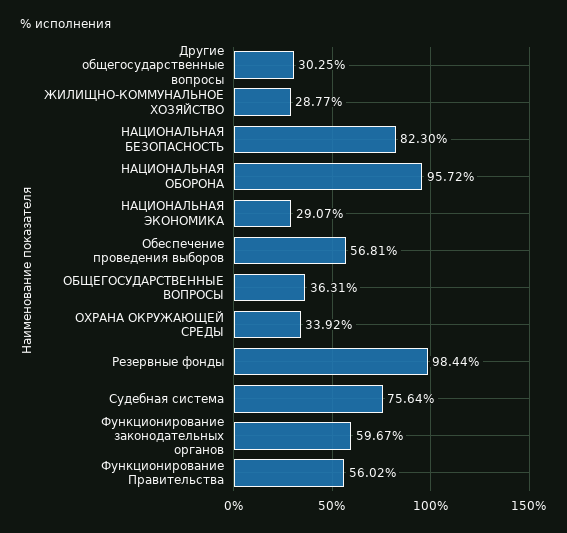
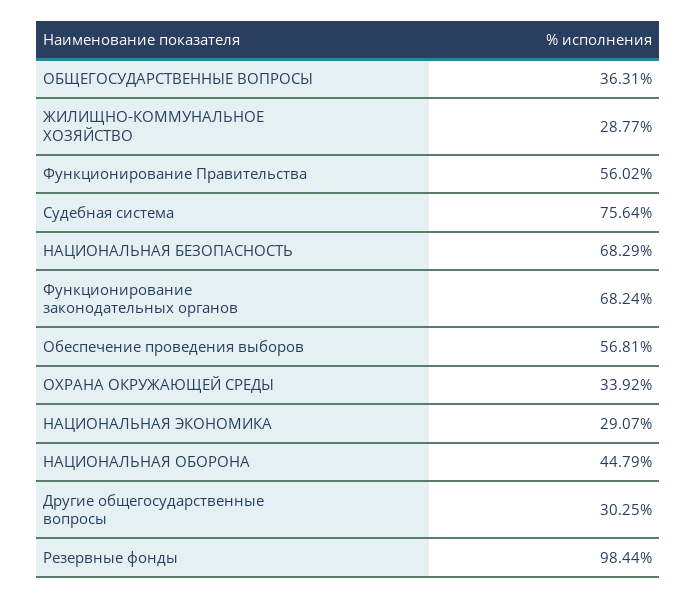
НАЦИОНАЛЬНАЯ БЕЗОПАСНОСТЬ: 82.3 -> 68.29
НАЦИОНАЛЬНАЯ ОБОРОНА: 95.72 -> 44.79
Функционирование законодательных органов: 59.67 -> 68.24

